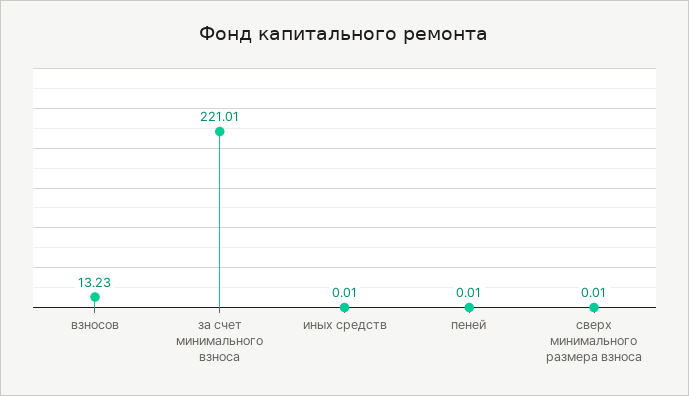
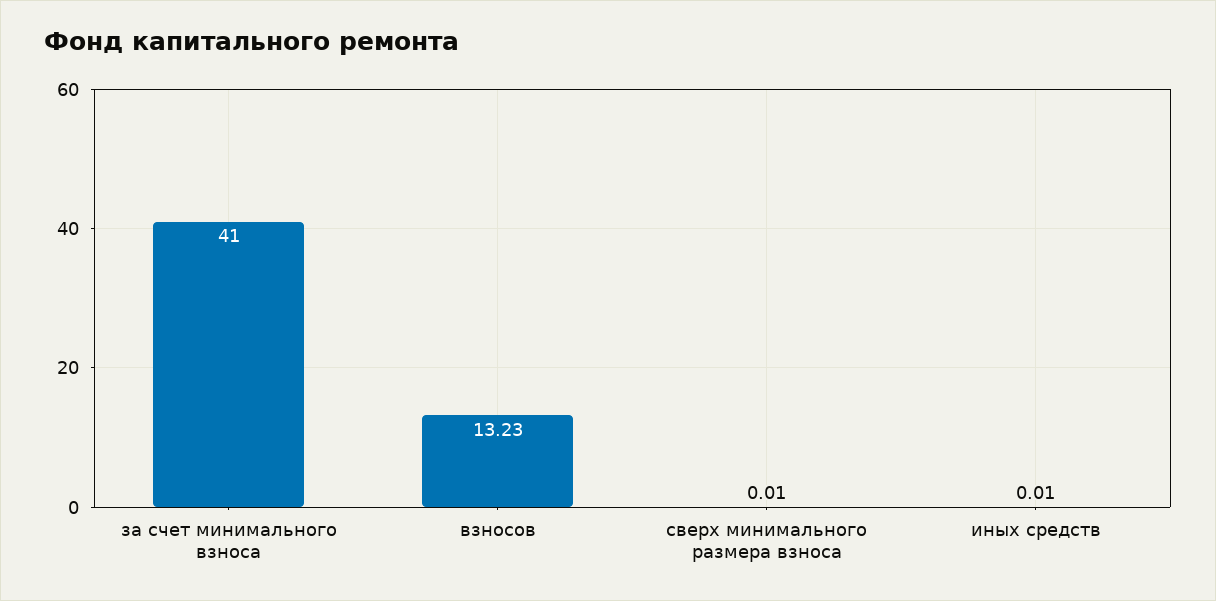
за счет минимального взноса: 221.01 -> 41
пеней: 0.01 -> none

